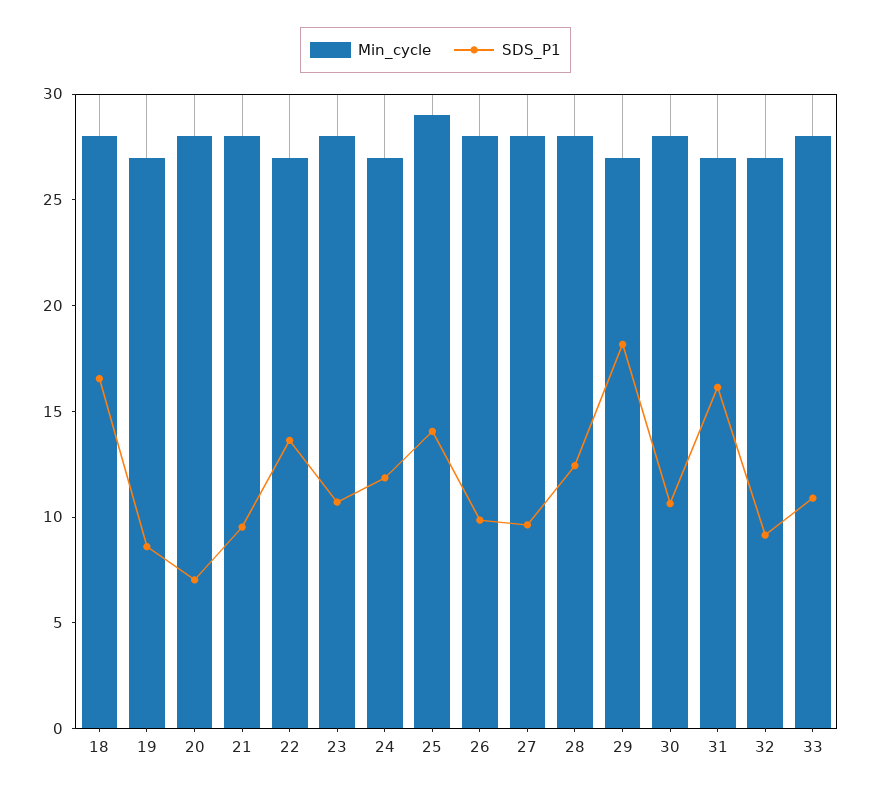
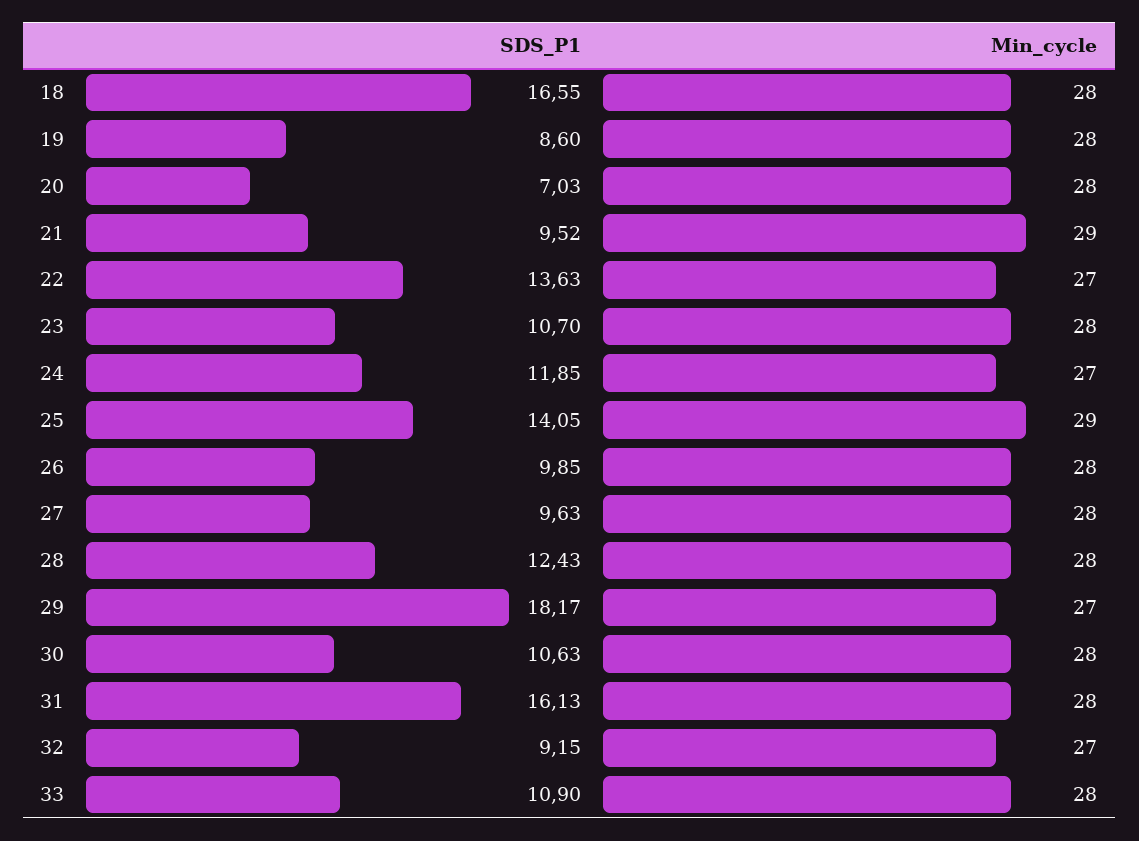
Min_cycle, 19: 27 -> 28
Min_cycle, 21: 28 -> 29
Min_cycle, 31: 27 -> 28

